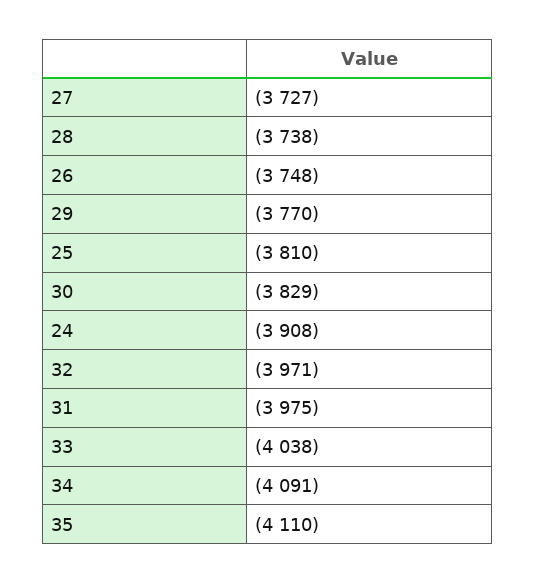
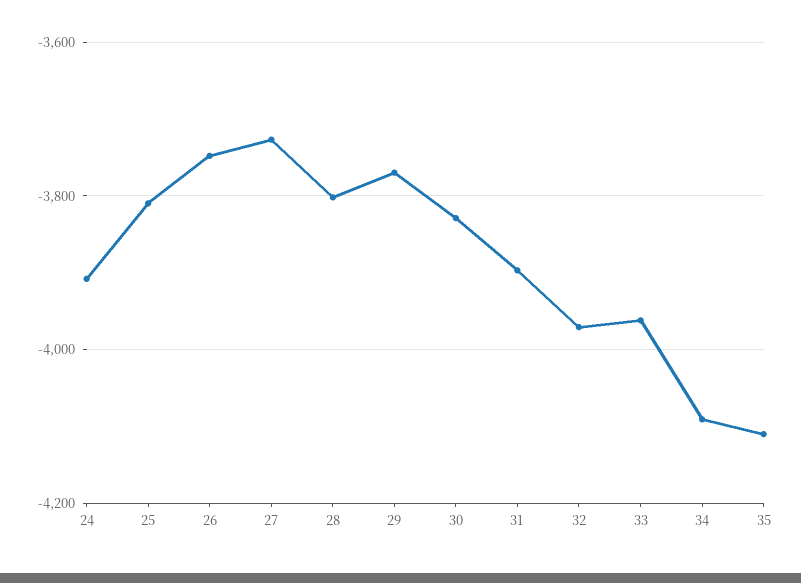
28: -3738 -> -3800
31: -3975 -> -3900
33: -4038 -> -3960

